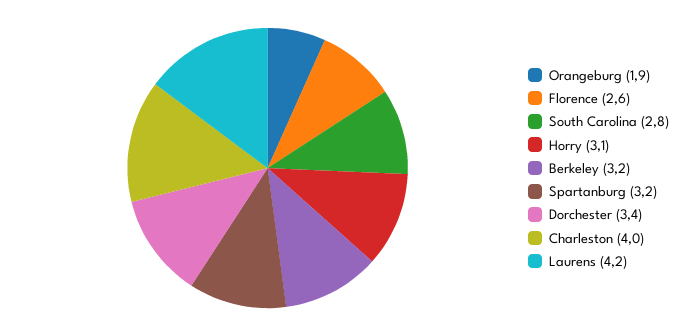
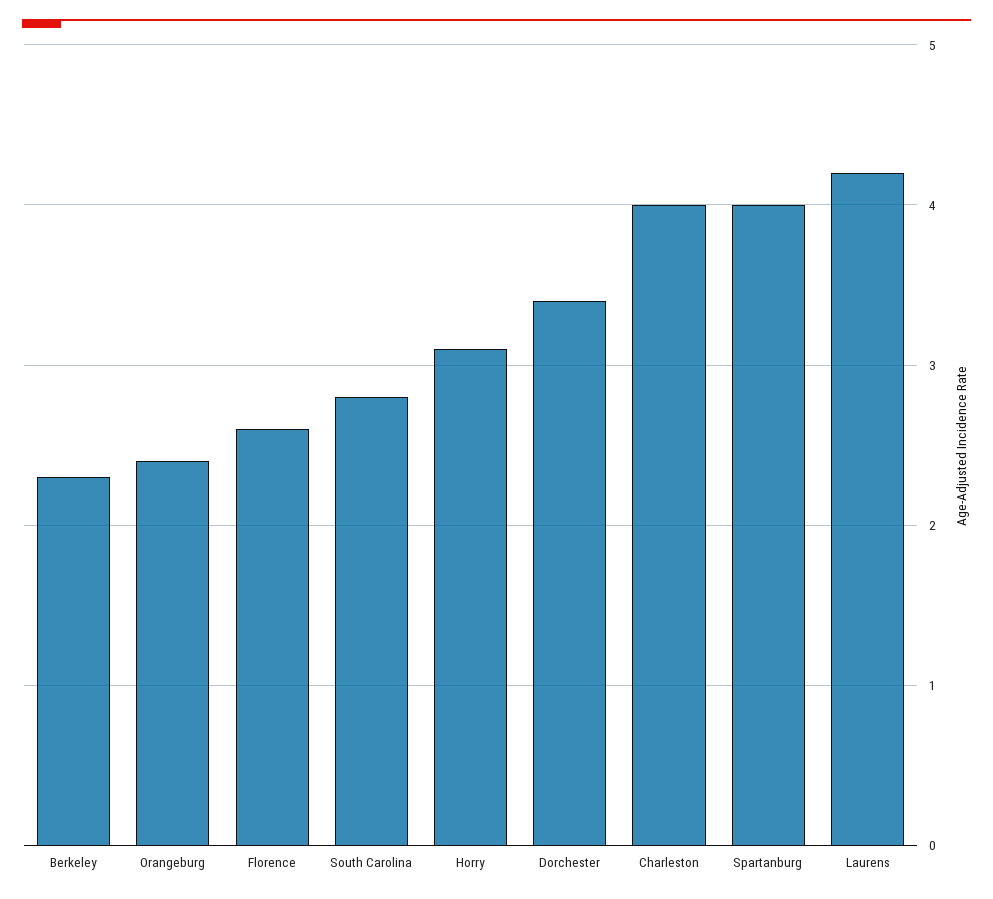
Orangeburg: 1.9 -> 2.4
Berkeley: 3.2 -> 2.3
Spartanburg: 3.2 -> 4

